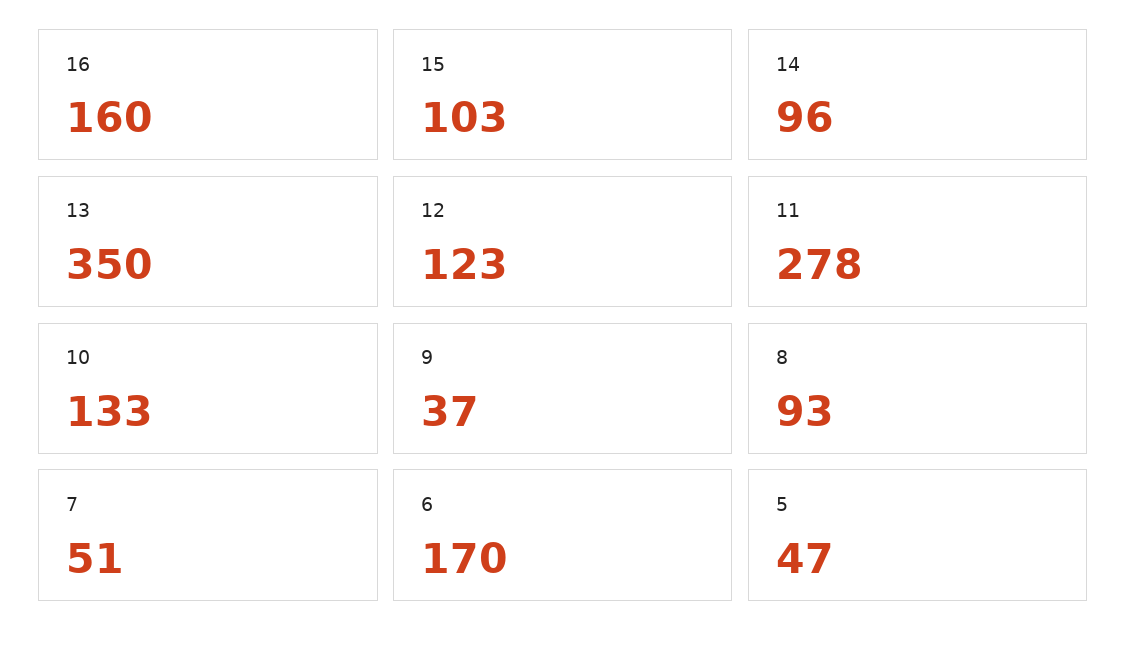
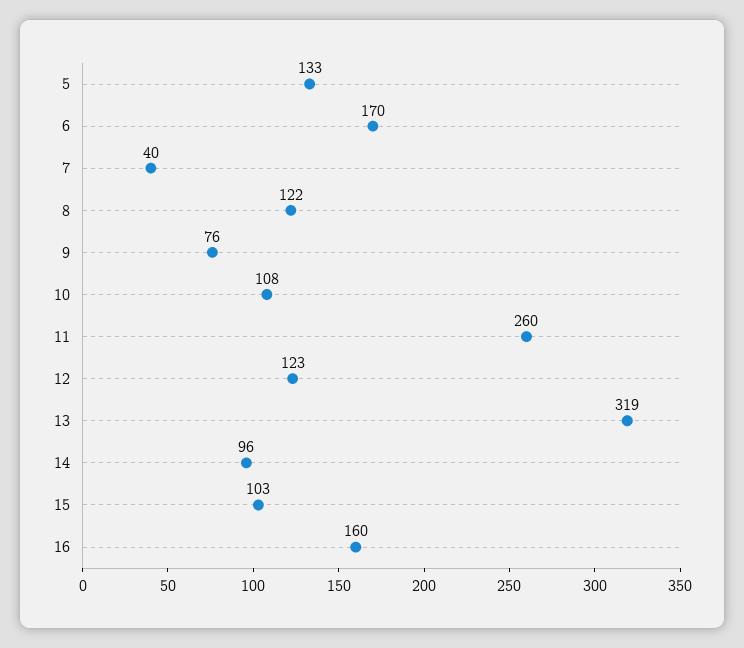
13: 350 -> 319
11: 278 -> 260
10: 133 -> 108
9: 37 -> 76
8: 93 -> 122
7: 51 -> 40
5: 47 -> 133

